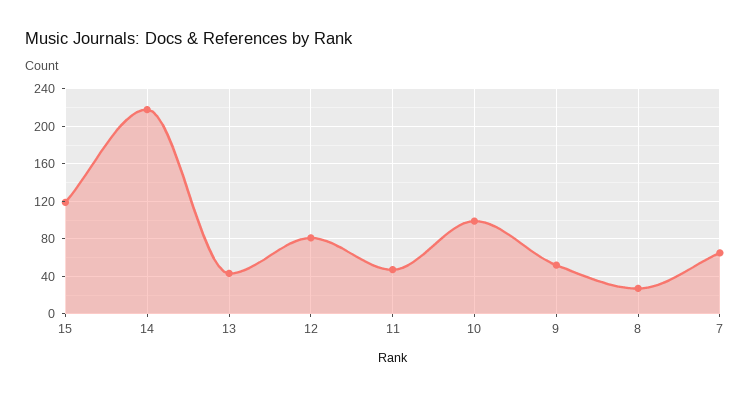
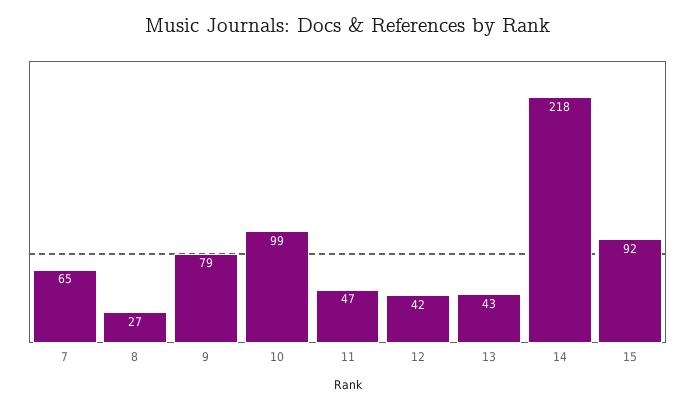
15: 120 -> 92
12: 80 -> 42
9: 50 -> 79

